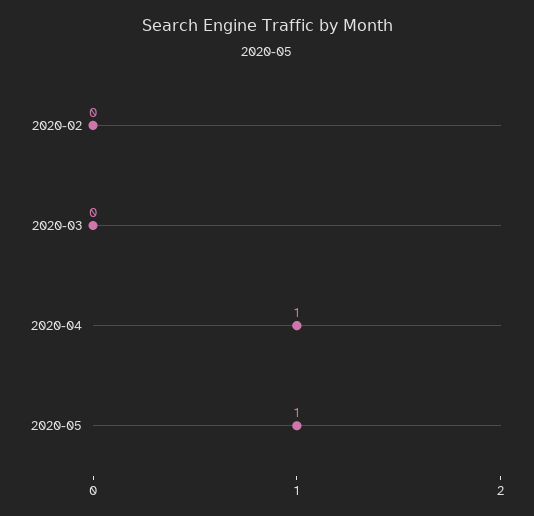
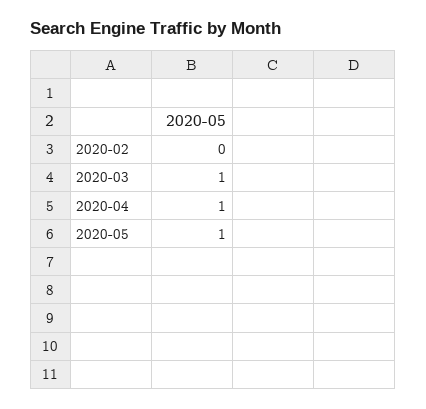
2020-03: 0 -> 1

